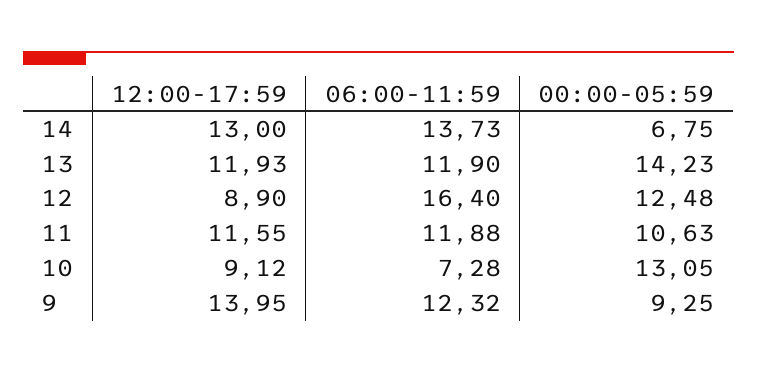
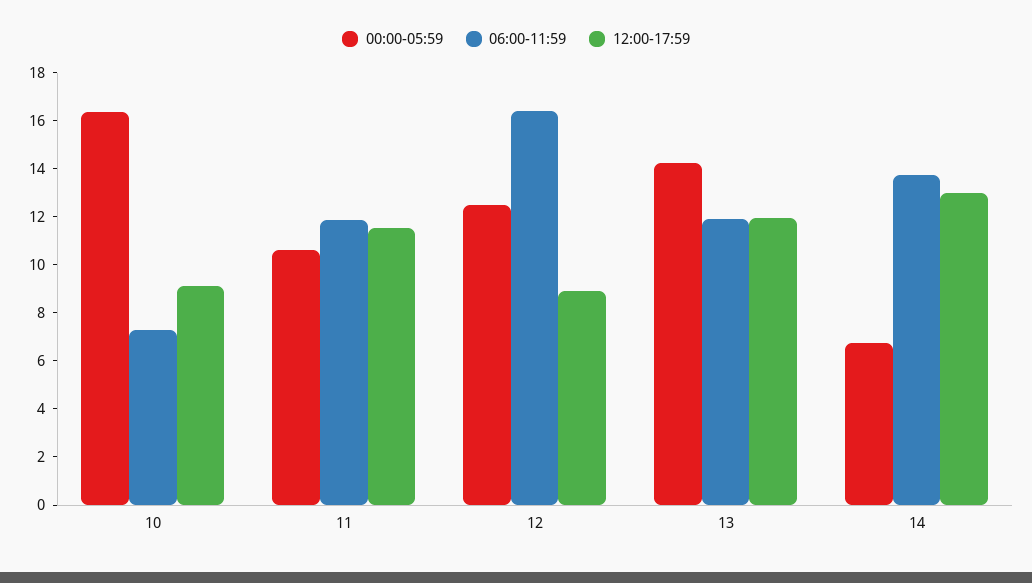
00:00-05:59, 10: 13.05 -> 16.5
12:00-17:59, 9: 13.95 -> none
06:00-11:59, 9: 12.32 -> none
00:00-05:59, 9: 9.25 -> none

